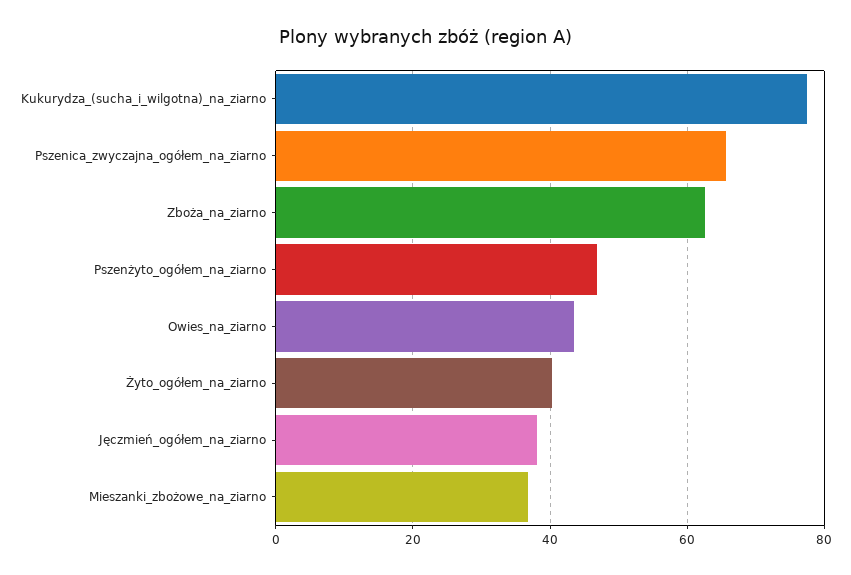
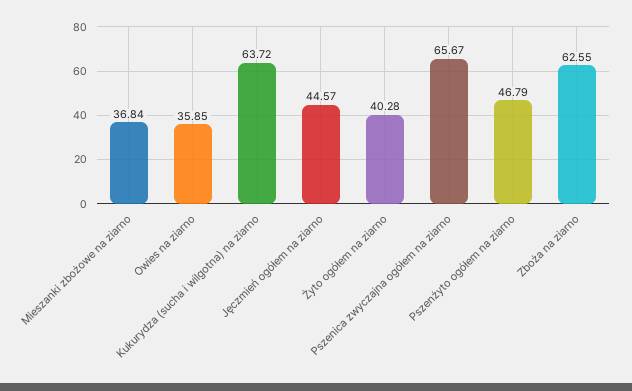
Kukurydza_(sucha_i_wilgotna)_na_ziarno: 78 -> 63.72
Owies_na_ziarno: 44 -> 35.85
Jęczmień_ogółem_na_ziarno: 38 -> 44.57

